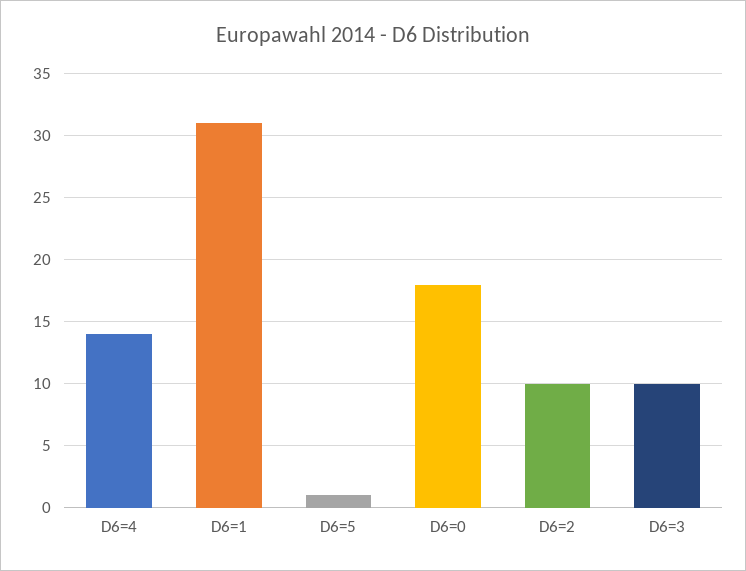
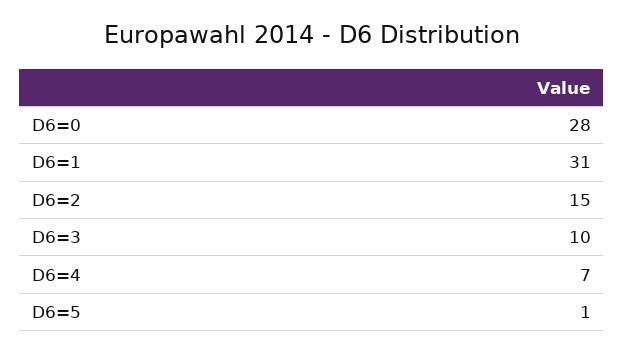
D6=4: 14 -> 7
D6=0: 18 -> 28
D6=2: 10 -> 15

